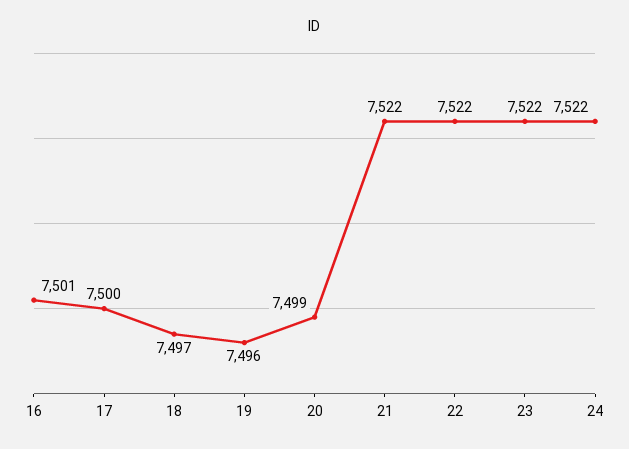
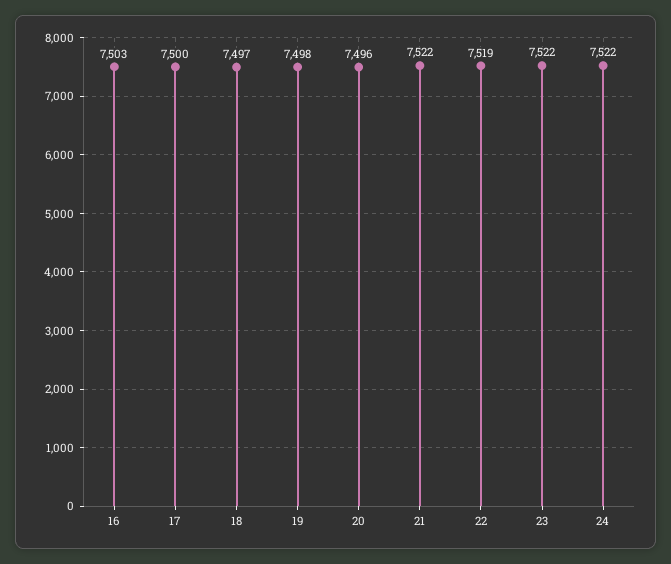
16: 7501 -> 7503
19: 7496 -> 7498
20: 7499 -> 7496
22: 7522 -> 7519

